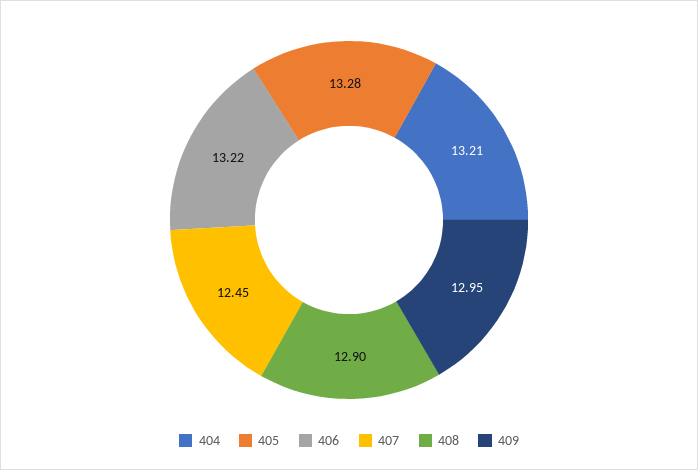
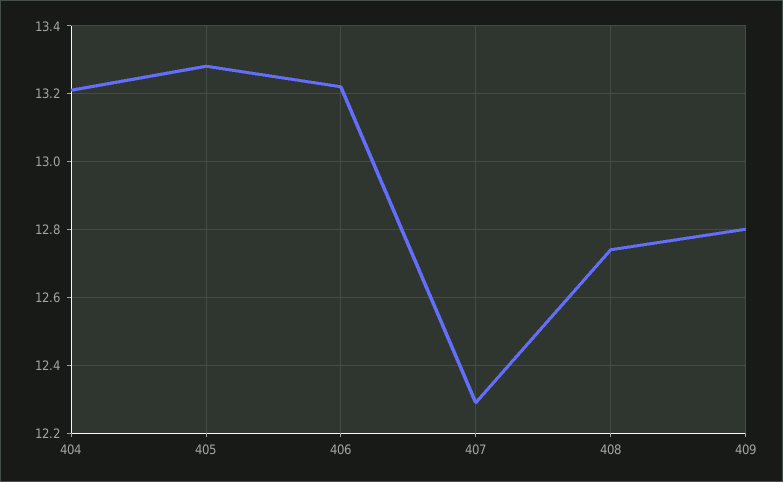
407: 12.45 -> 12.3
408: 12.9 -> 12.75
409: 12.95 -> 12.8

